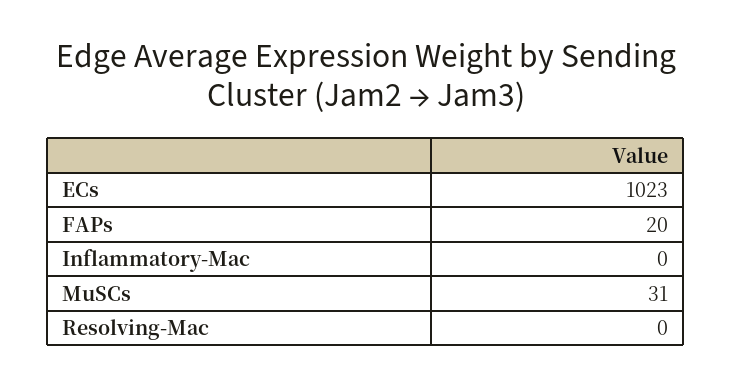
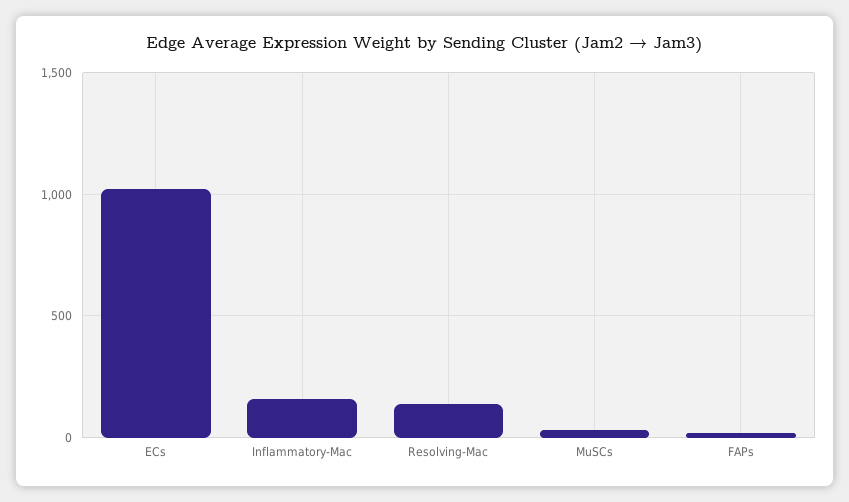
Inflammatory-Mac: 0 -> 150
Resolving-Mac: 0 -> 150

